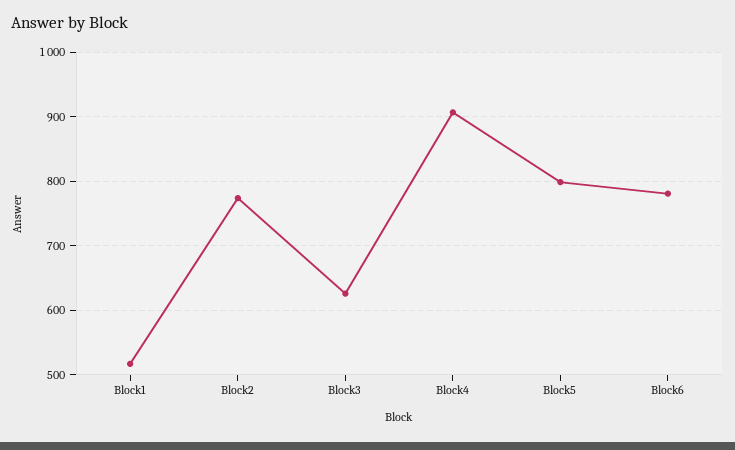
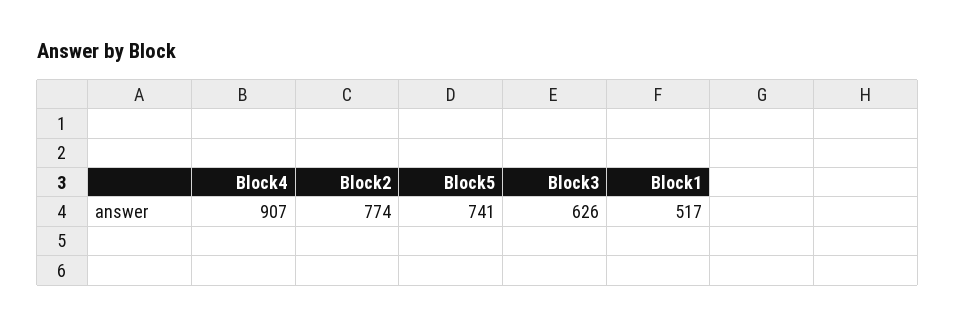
Block5: 800 -> 741
Block6: 780 -> none

